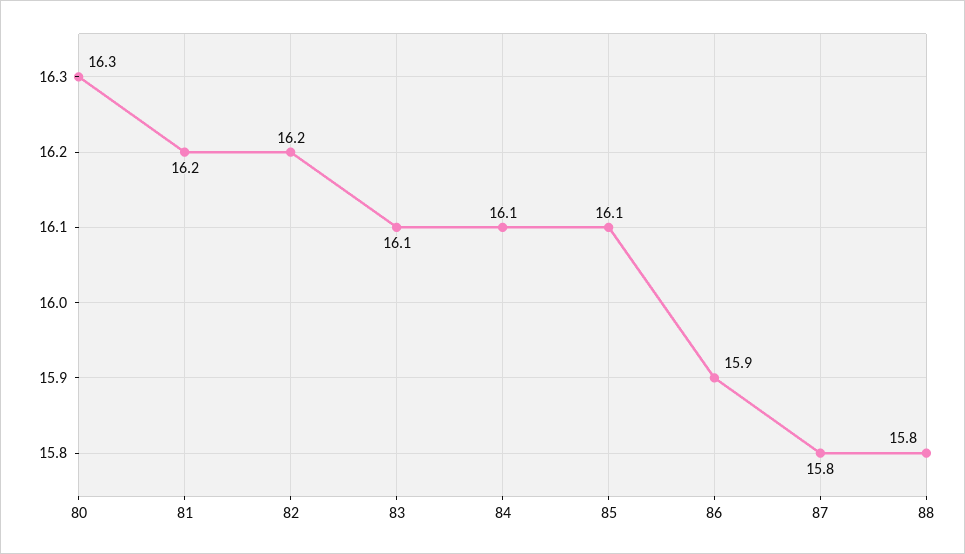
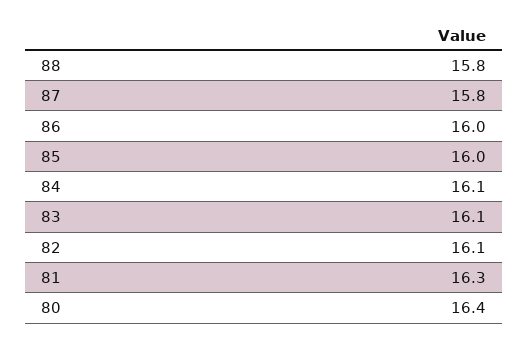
80: 16.3 -> 16.4
81: 16.2 -> 16.3
82: 16.2 -> 16.1
85: 16.1 -> 16
86: 15.9 -> 16

